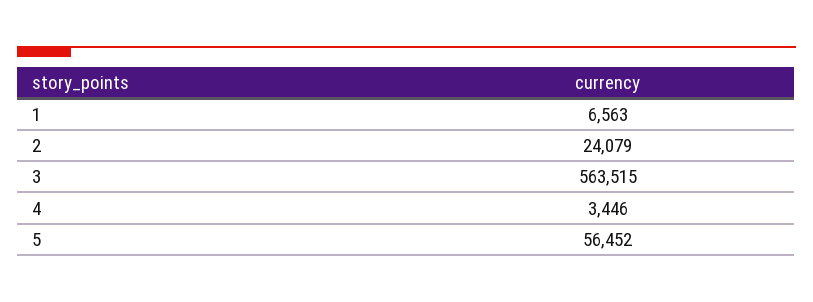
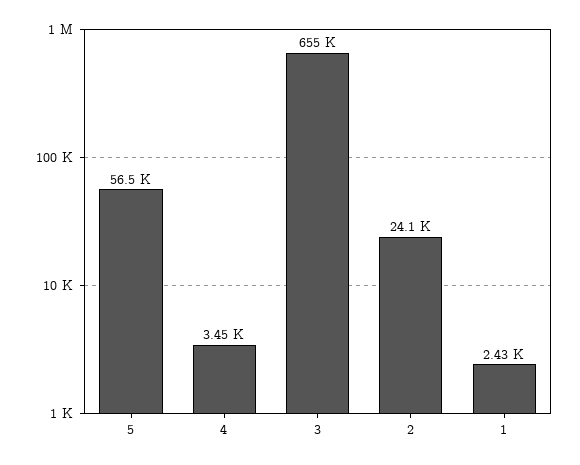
1: 6563 -> 2430
3: 563515 -> 655000

